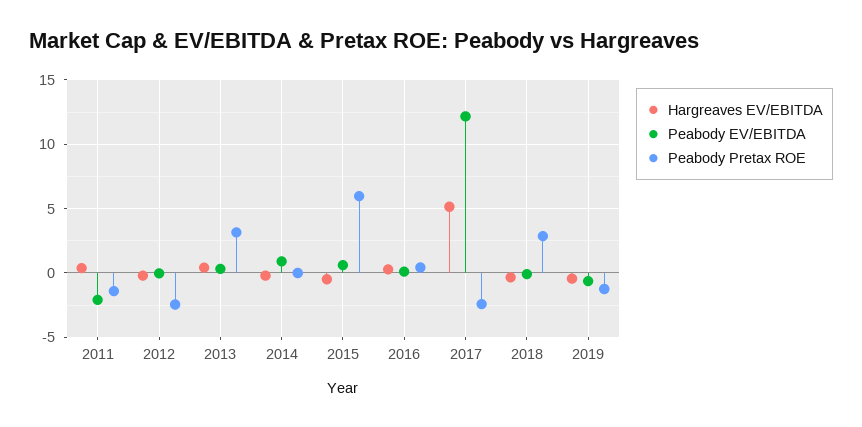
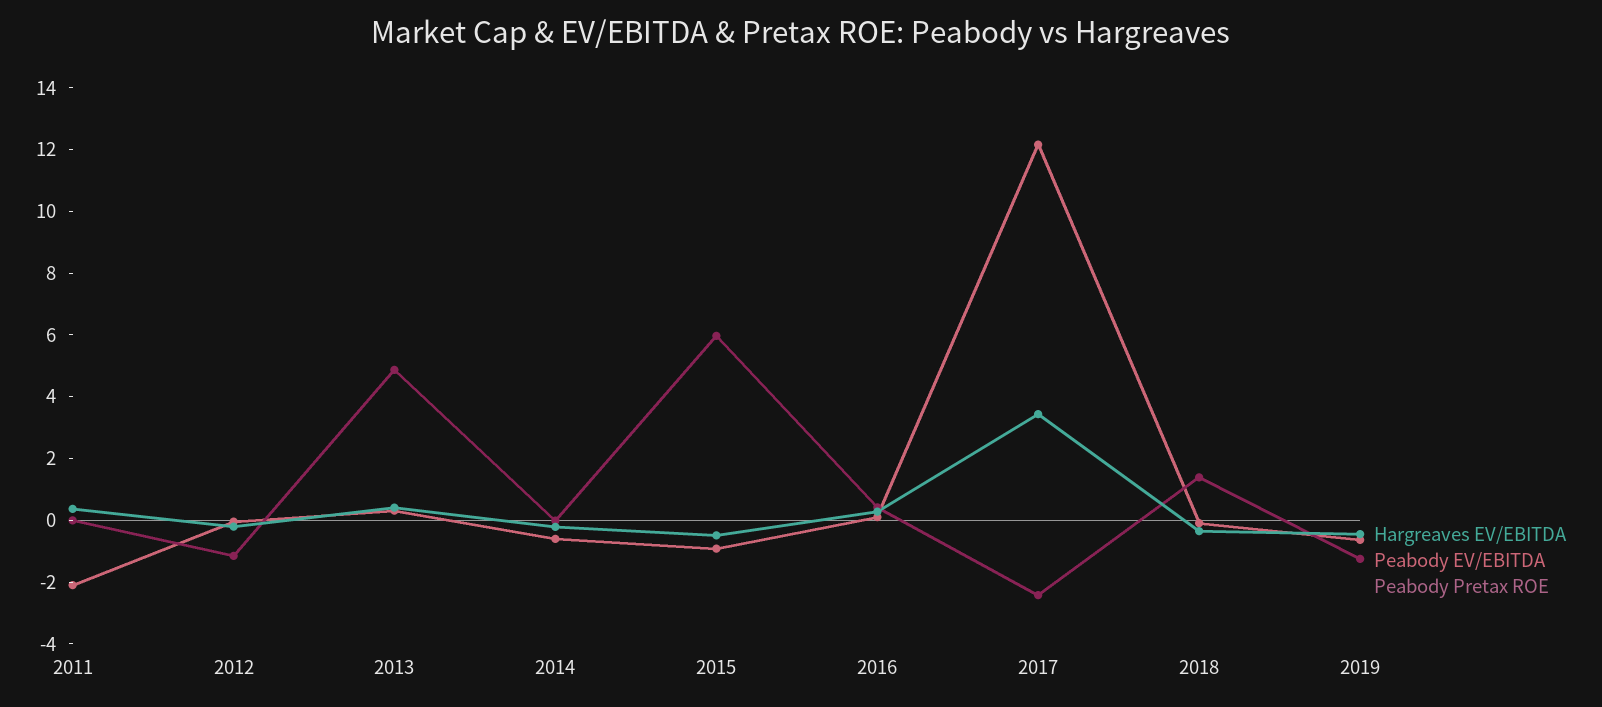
Peabody Pretax ROE, 2011: -1.5 -> 0
Peabody Pretax ROE, 2012: -2.5 -> -1
Peabody Pretax ROE, 2013: 3 -> 5
Peabody EV/EBITDA, 2014: 1 -> -0.5
Peabody EV/EBITDA, 2015: 0.5 -> -1
Hargreaves EV/EBITDA, 2017: 5 -> 3.5
Peabody Pretax ROE, 2018: 3 -> 1.5

